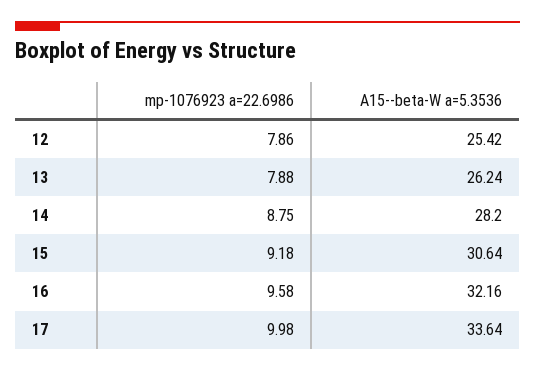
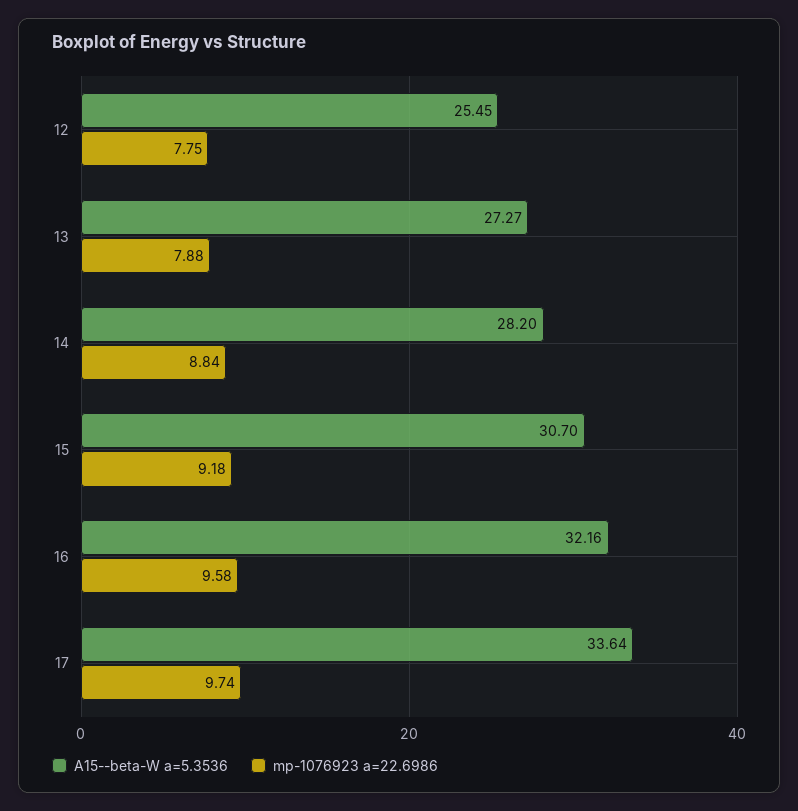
mp-1076923 a=22.6986, 12: 7.86 -> 7.75
A15--beta-W a=5.3536, 12: 25.42 -> 25.45
A15--beta-W a=5.3536, 13: 26.24 -> 27.27
mp-1076923 a=22.6986, 14: 8.75 -> 8.84
A15--beta-W a=5.3536, 15: 30.64 -> 30.7
mp-1076923 a=22.6986, 17: 9.98 -> 9.74

